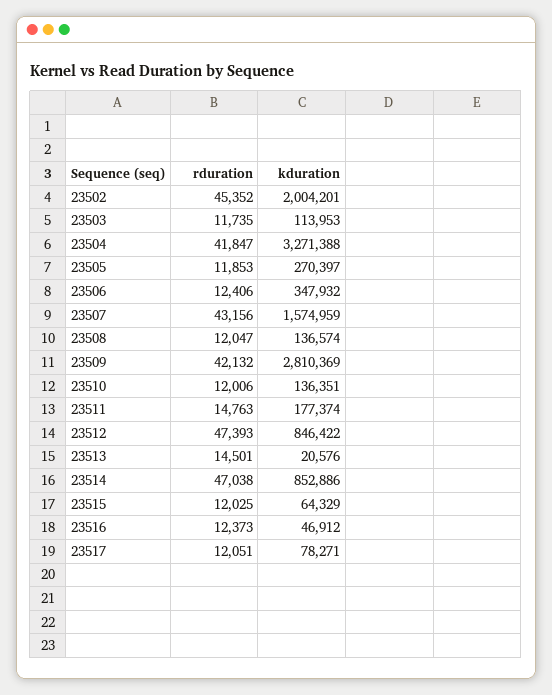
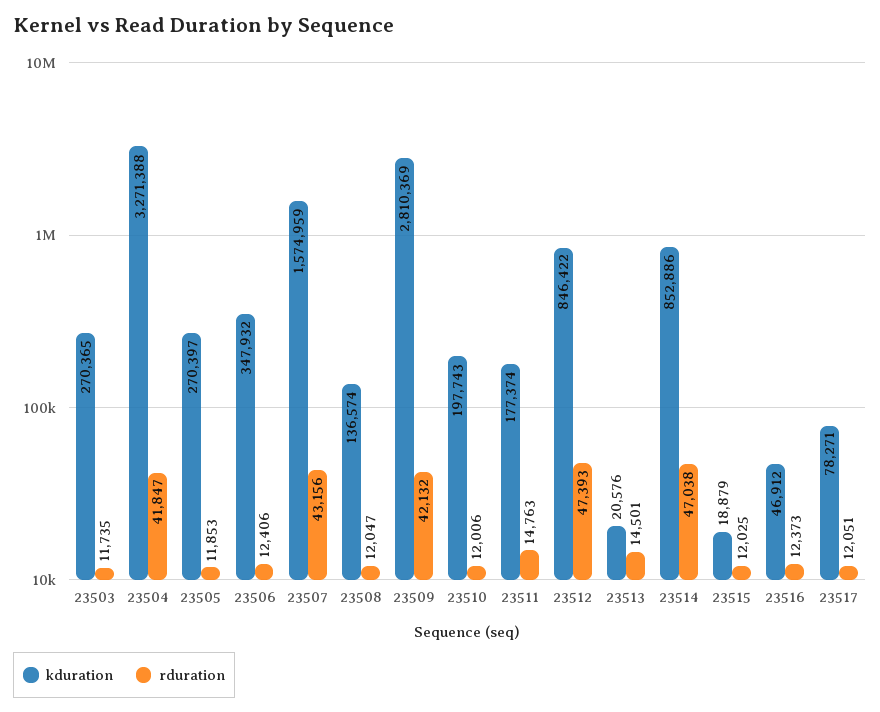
rduration, 23502: 45352 -> none
kduration, 23502: 2004201 -> none
kduration, 23503: 113953 -> 270365
kduration, 23510: 136351 -> 197743
kduration, 23515: 64329 -> 18879

